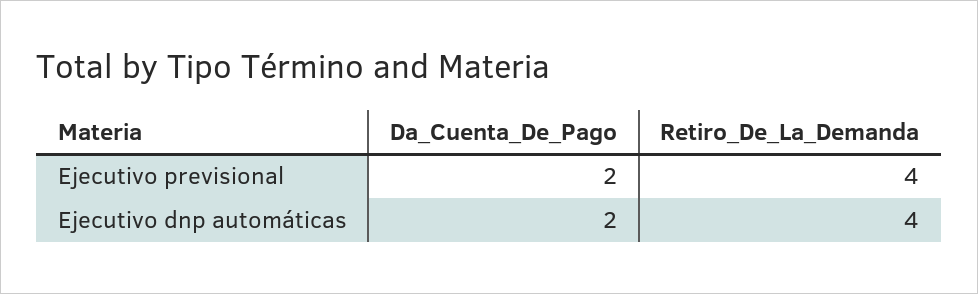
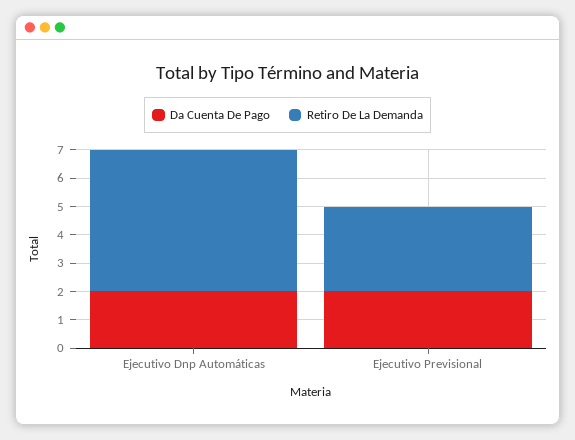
Retiro_De_La_Demanda, Ejecutivo previsional: 4 -> 3
Retiro_De_La_Demanda, Ejecutivo dnp automáticas: 4 -> 5

